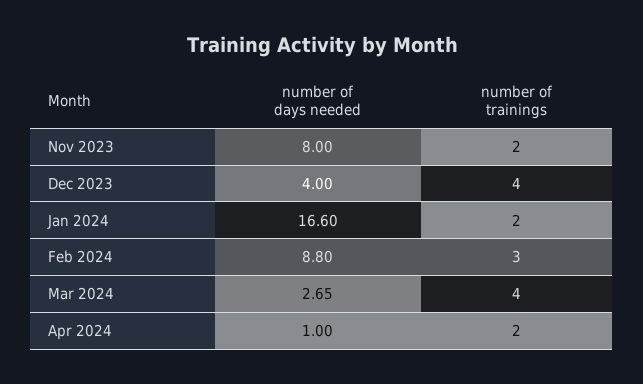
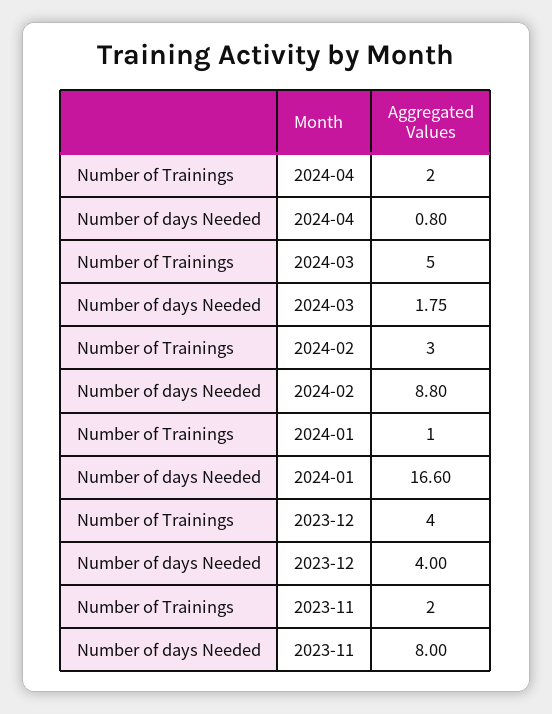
number of trainings, Jan 2024: 2 -> 1
number of days needed, Mar 2024: 2.65 -> 1.75
number of trainings, Mar 2024: 4 -> 5
number of days needed, Apr 2024: 1 -> 0.8

